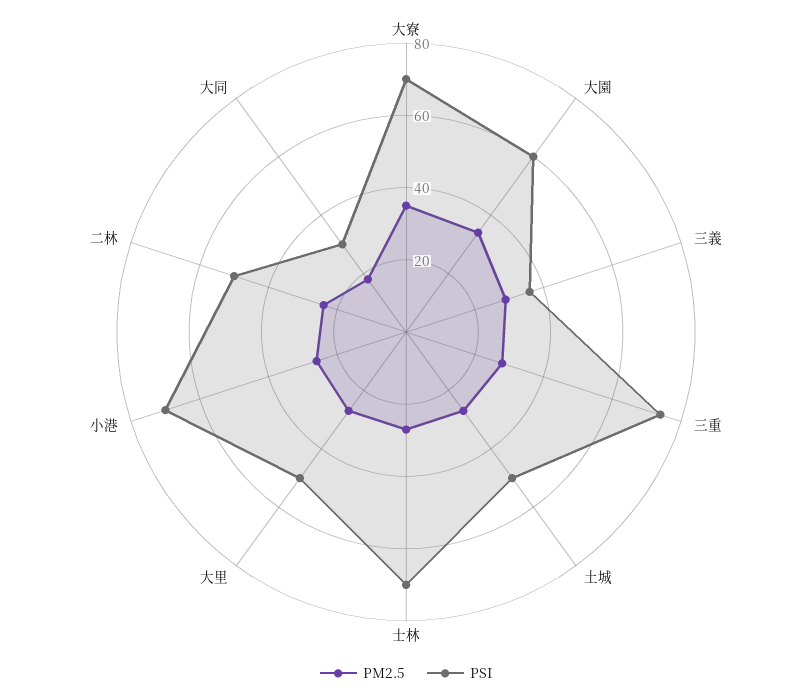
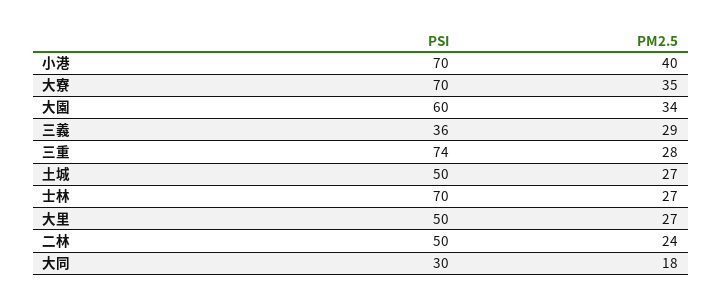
PM2.5, 小港: 25 -> 40

